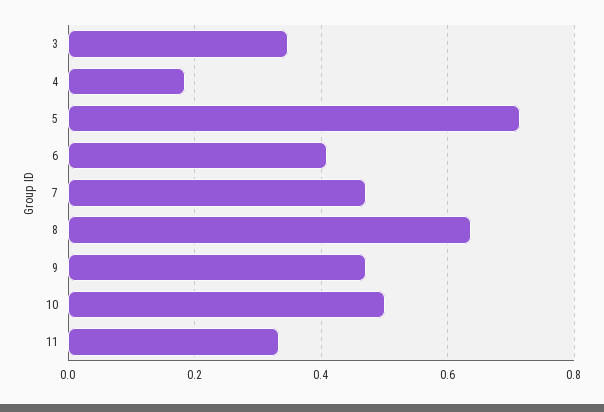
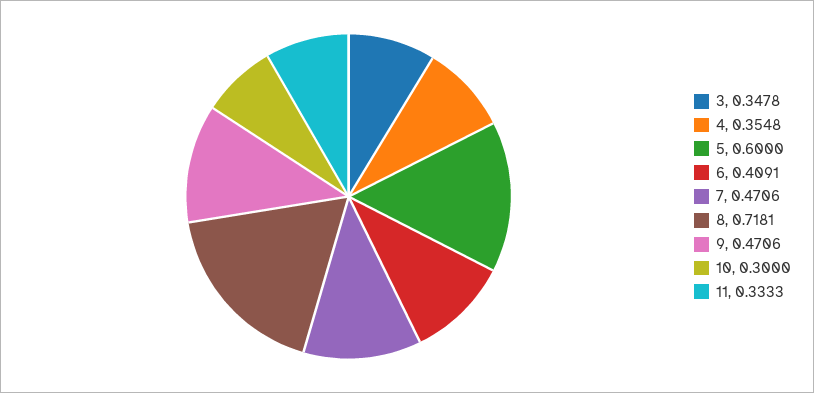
4: 0.18 -> 0.3548
5: 0.72 -> 0.6
8: 0.64 -> 0.7181
10: 0.5 -> 0.3

